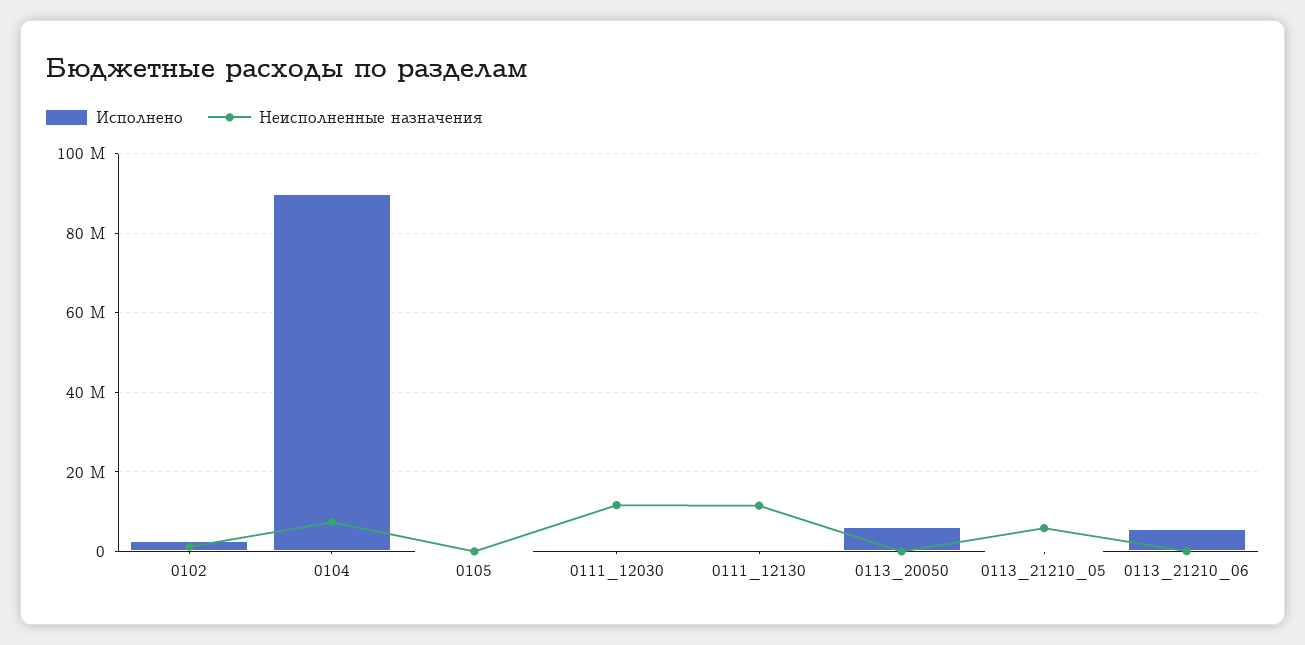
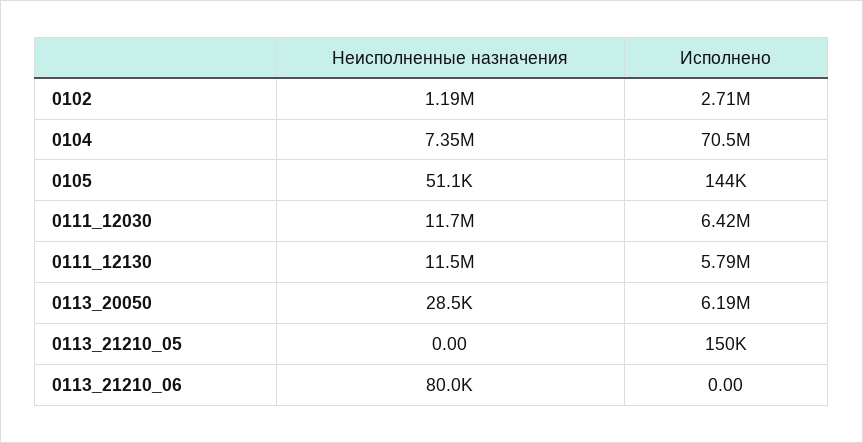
Исполнено, 0104: 90000000 -> 70500000
Исполнено, 0111_12030: 0 -> 6420000
Исполнено, 0111_12130: 0 -> 5790000
Неисполненные назначения, 0113_21210_05: 6000000 -> 0
Исполнено, 0113_21210_06: 6000000 -> 0

